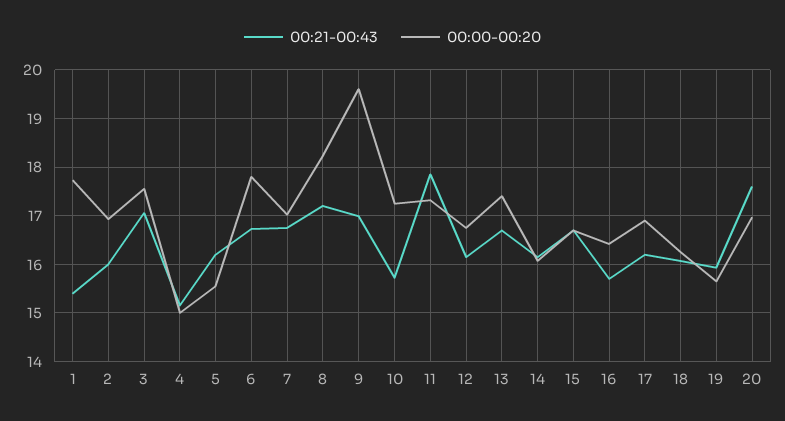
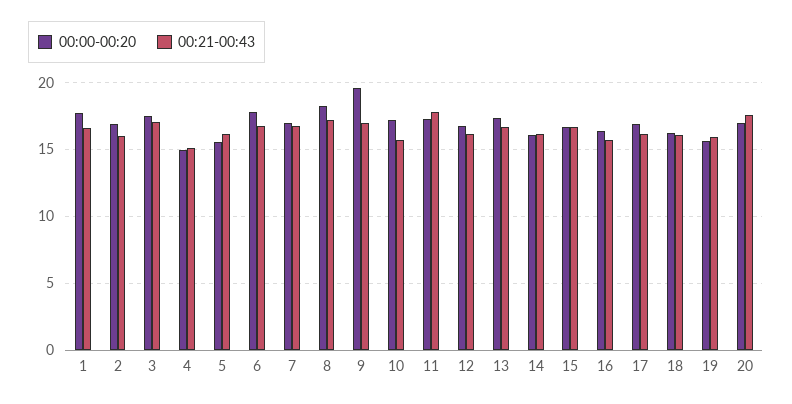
00:21-00:43, 1: 15.4 -> 16.5

